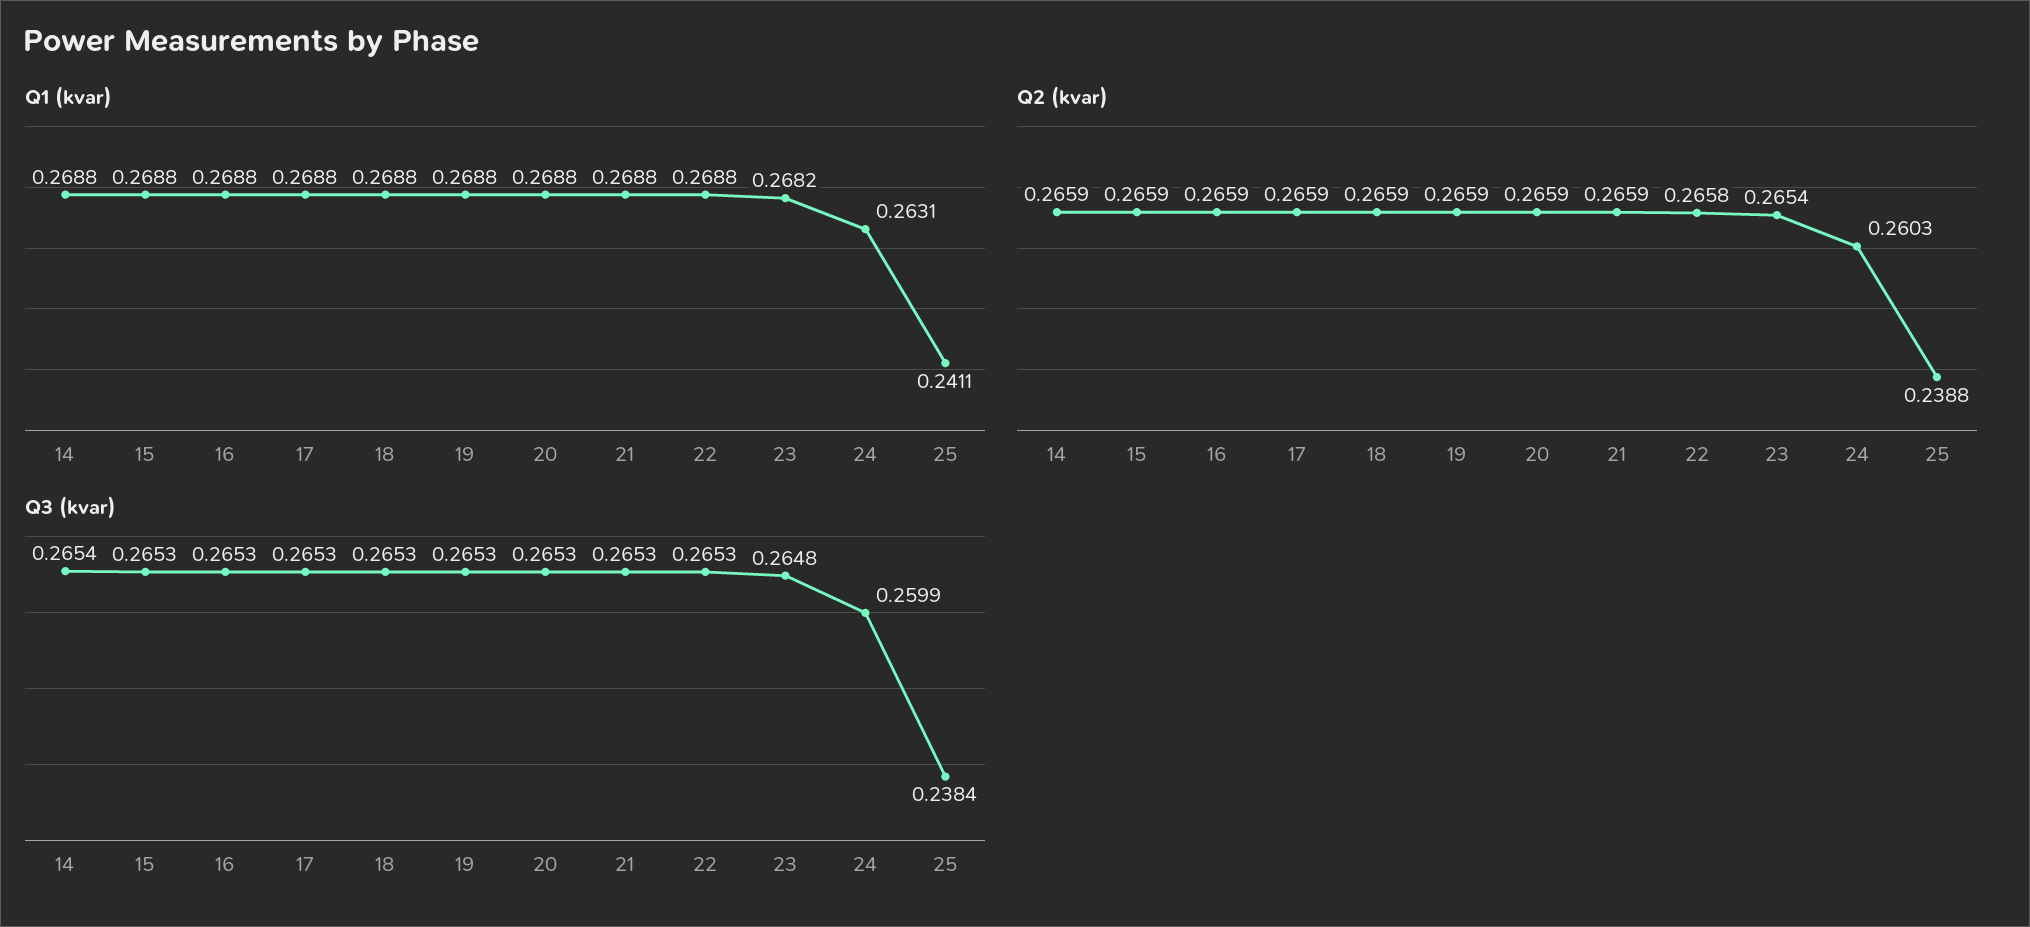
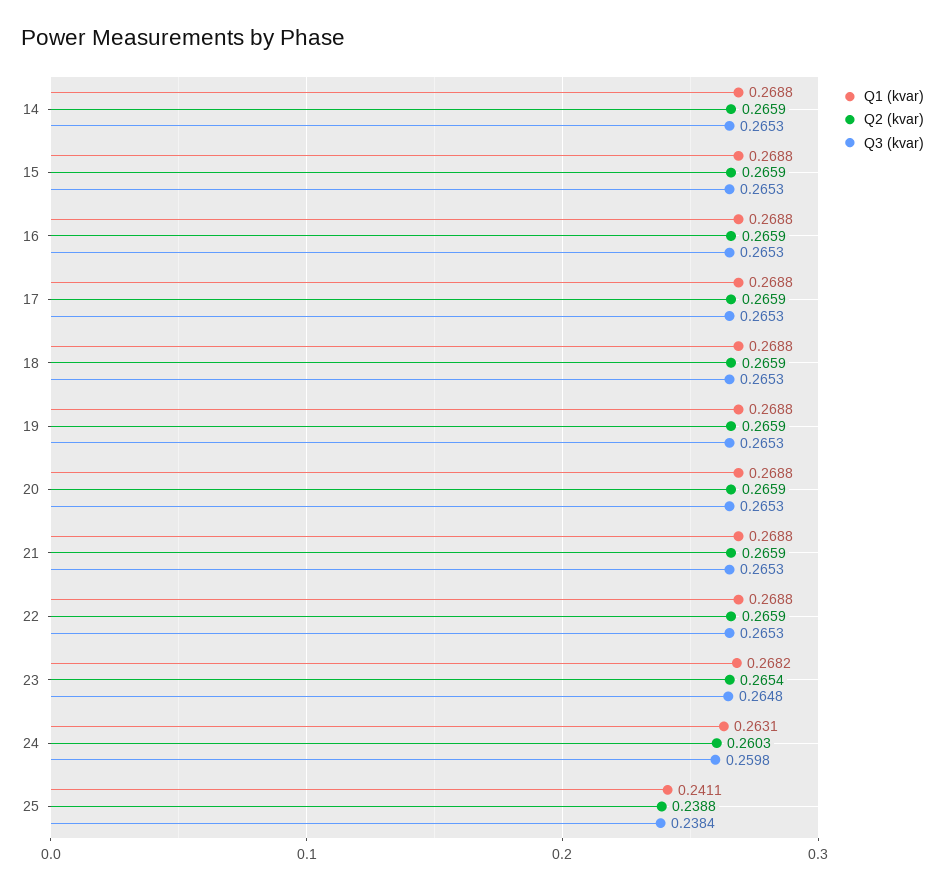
Q2 (kvar), 22: 0.2658 -> 0.2659
Q3 (kvar), 14: 0.2654 -> 0.2653
Q3 (kvar), 24: 0.2599 -> 0.2598

